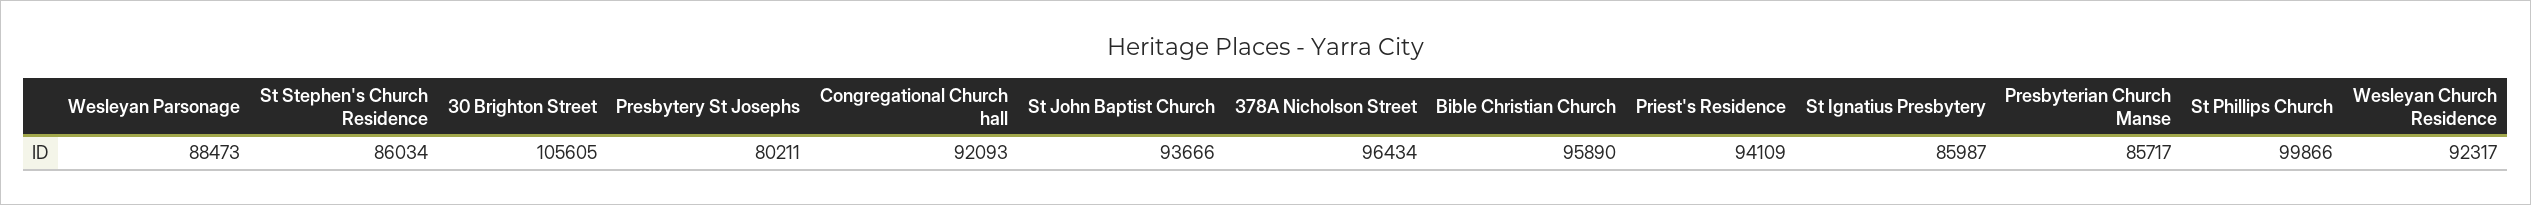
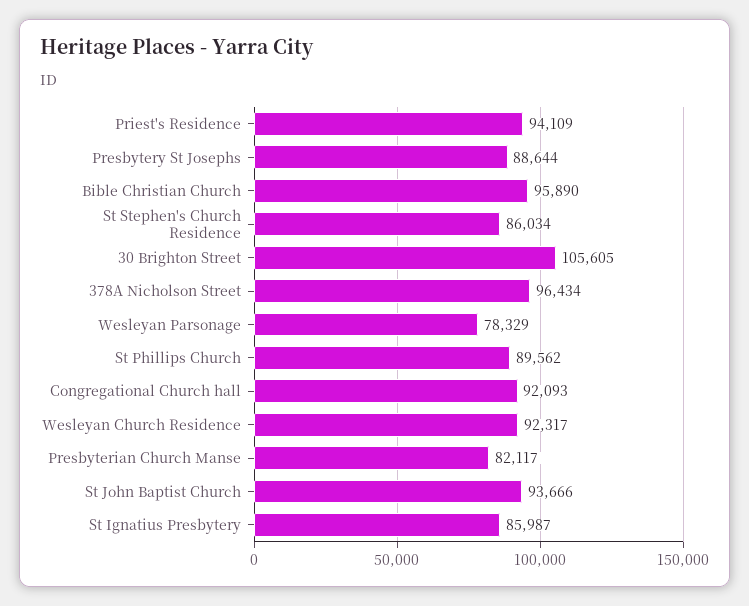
Wesleyan Parsonage: 88473 -> 78329
Presbytery St Josephs: 80211 -> 88644
Presbyterian Church Manse: 85717 -> 82117
St Phillips Church: 99866 -> 89562

